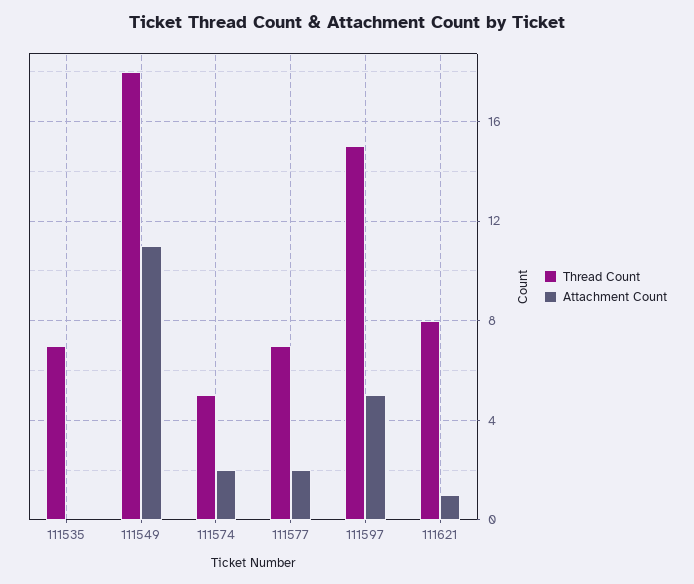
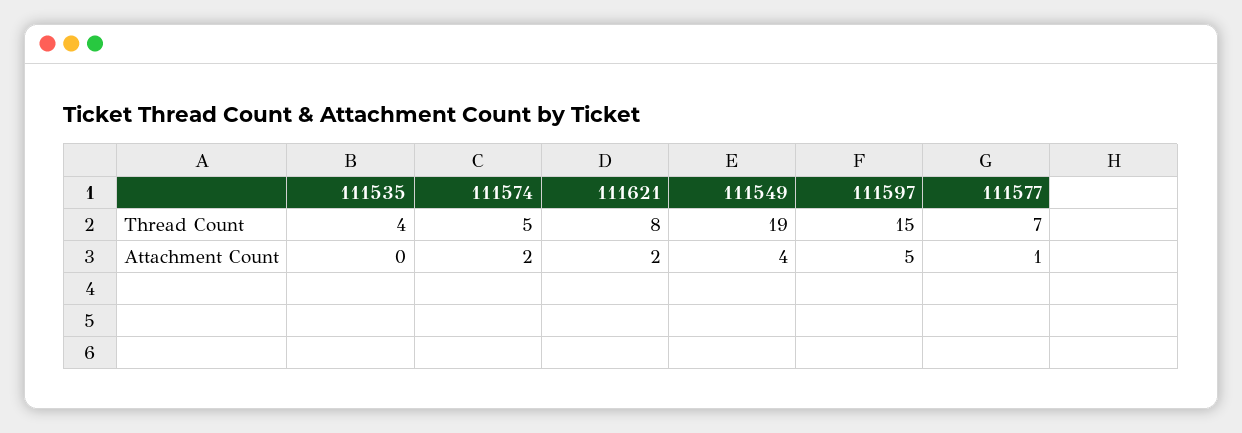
Thread Count, 111535: 7 -> 4
Thread Count, 111549: 18 -> 19
Attachment Count, 111549: 11 -> 4
Attachment Count, 111577: 2 -> 1
Attachment Count, 111621: 1 -> 2

